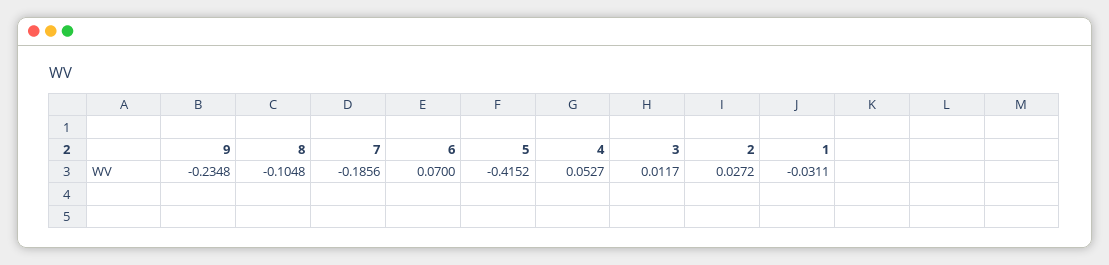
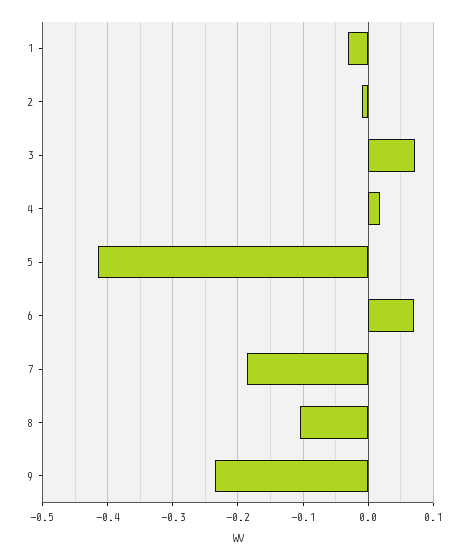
4: 0.0527 -> 0.02
3: 0.0117 -> 0.07
2: 0.0272 -> -0.01

